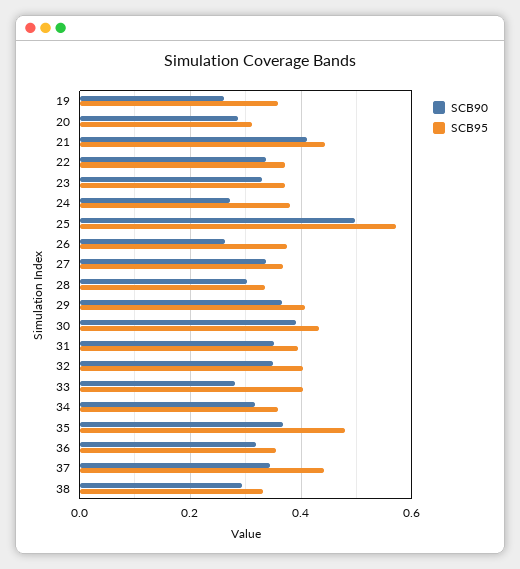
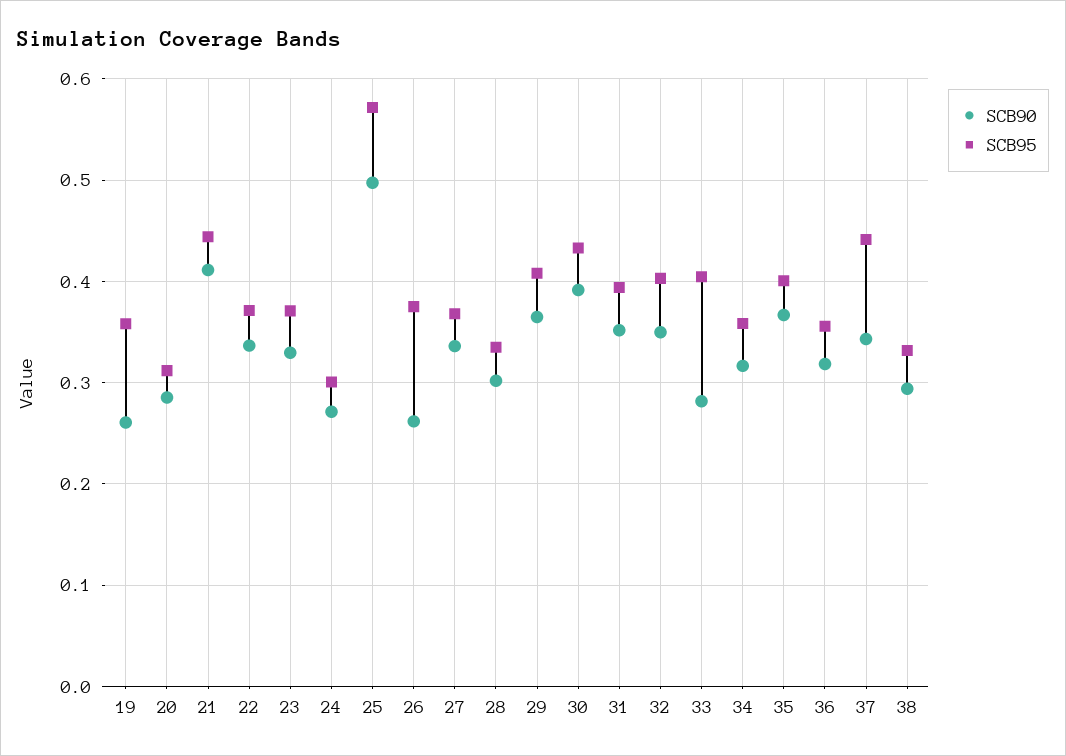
SCB95, 24: 0.38 -> 0.3
SCB95, 35: 0.48 -> 0.4

